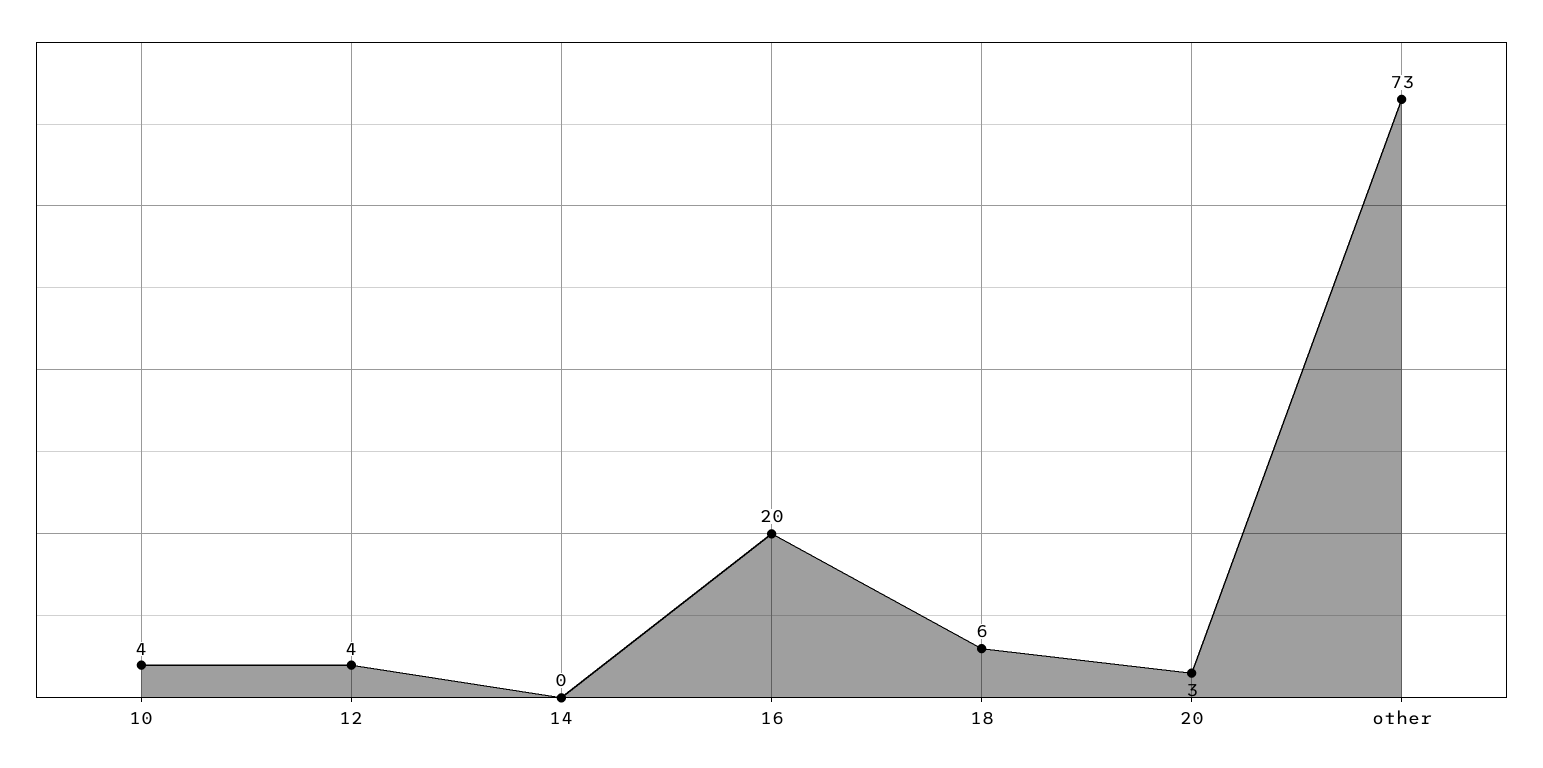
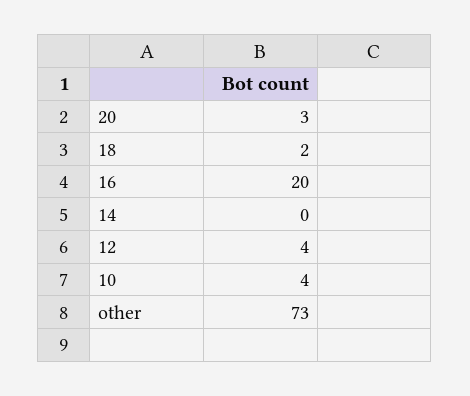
18: 6 -> 2

